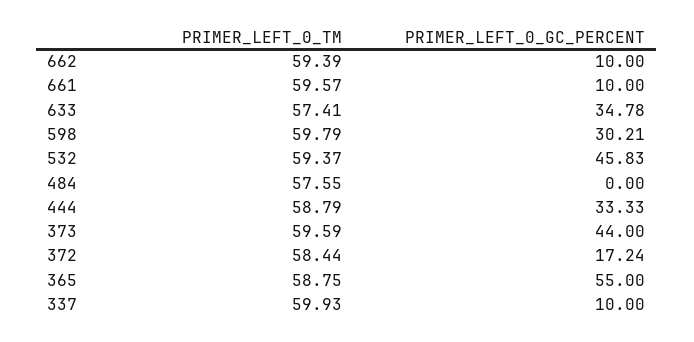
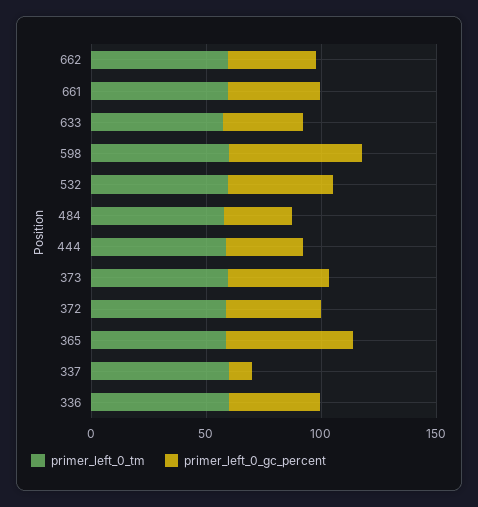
PRIMER_LEFT_0_GC_PERCENT, 662: 10 -> 40
PRIMER_LEFT_0_GC_PERCENT, 661: 10 -> 40
PRIMER_LEFT_0_GC_PERCENT, 598: 30.21 -> 60
PRIMER_LEFT_0_GC_PERCENT, 484: 0 -> 30
PRIMER_LEFT_0_GC_PERCENT, 372: 17.24 -> 40
PRIMER_LEFT_0_TM, 336: none -> 60
PRIMER_LEFT_0_GC_PERCENT, 336: none -> 40

